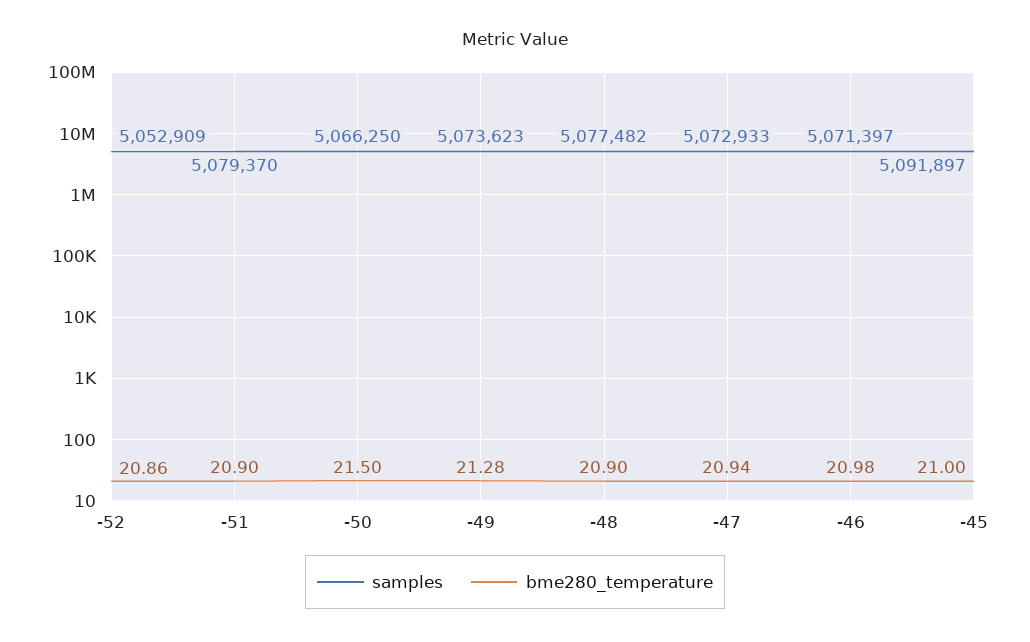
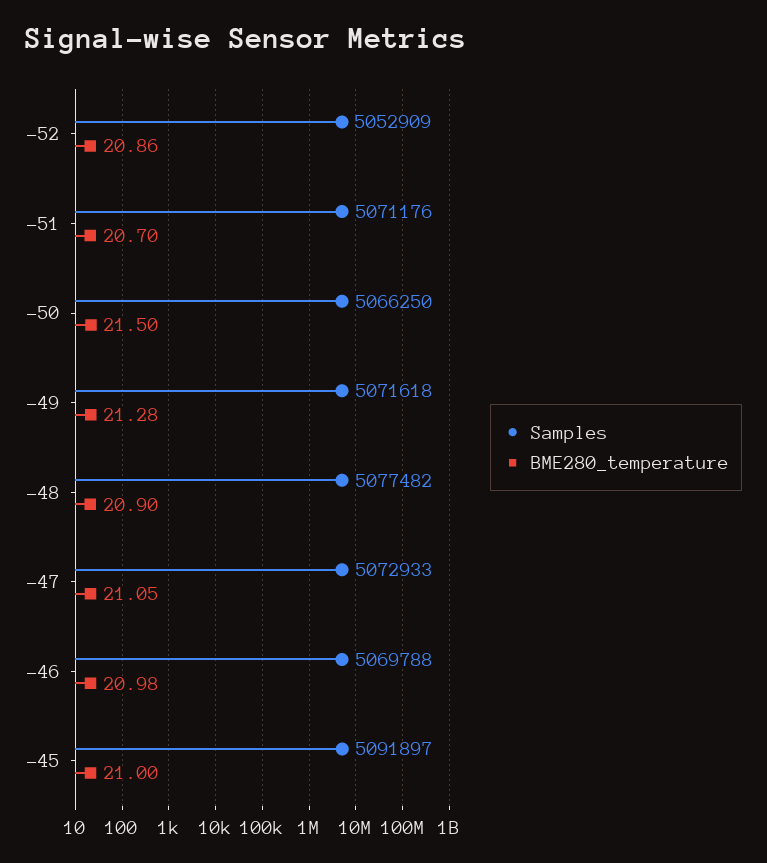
samples, -51: 5079370 -> 5071176
bme280_temperature, -51: 20.9 -> 20.7
samples, -49: 5073623 -> 5071618
bme280_temperature, -47: 20.94 -> 21.05
samples, -46: 5071397 -> 5069788

